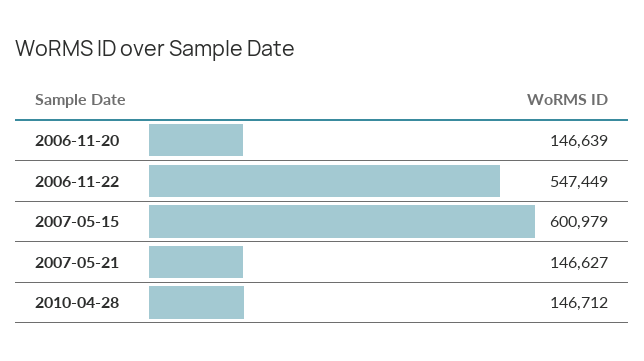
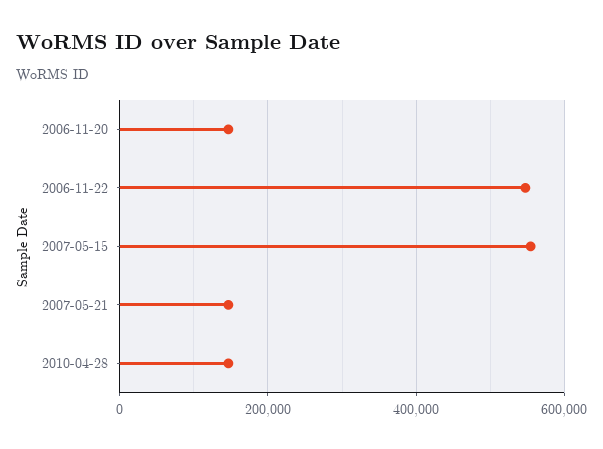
2007-05-15: 600979 -> 560000

